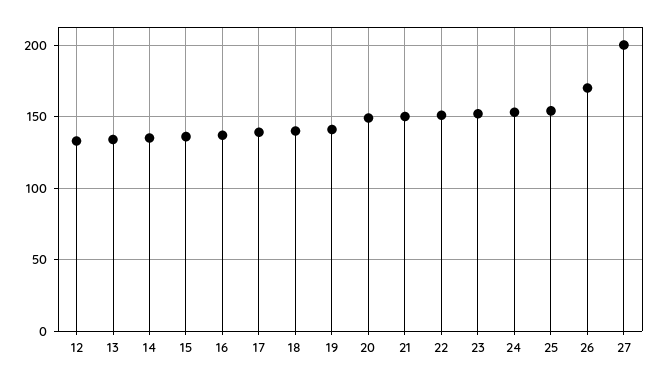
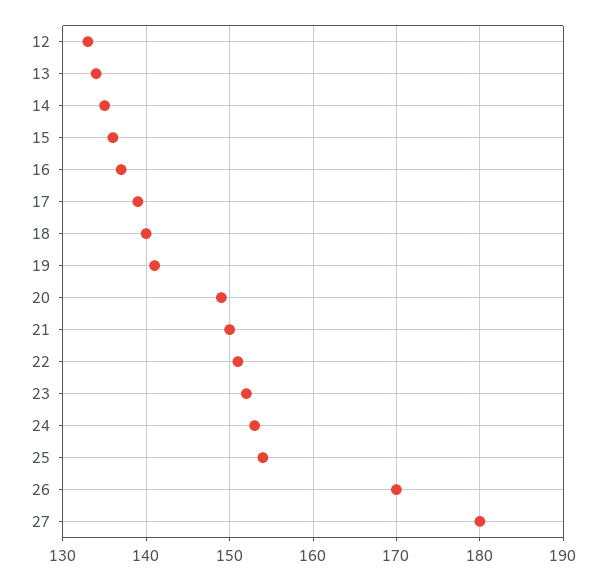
27: 200 -> 180

